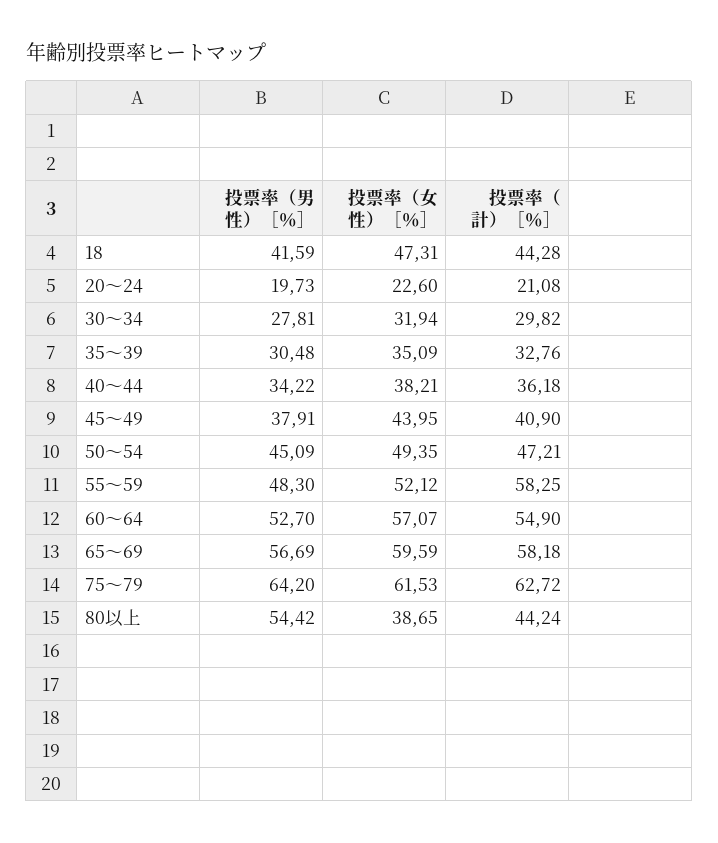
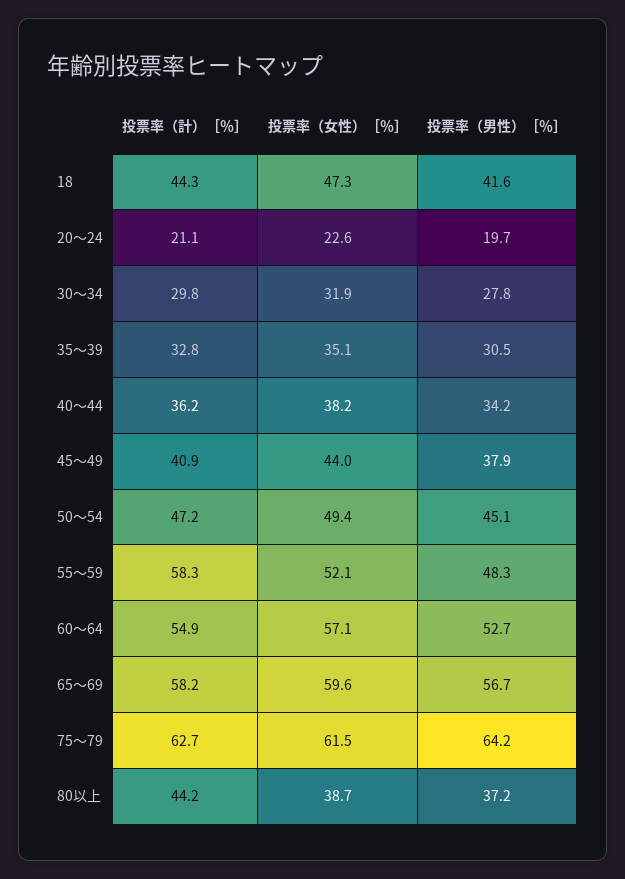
投票率（男性）［％］, 80以上: 54.42 -> 37.2

